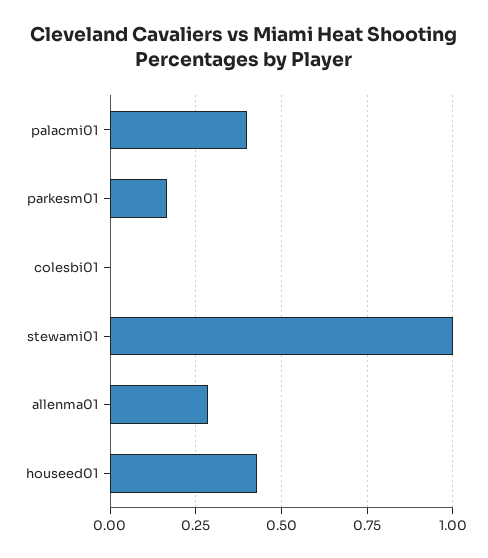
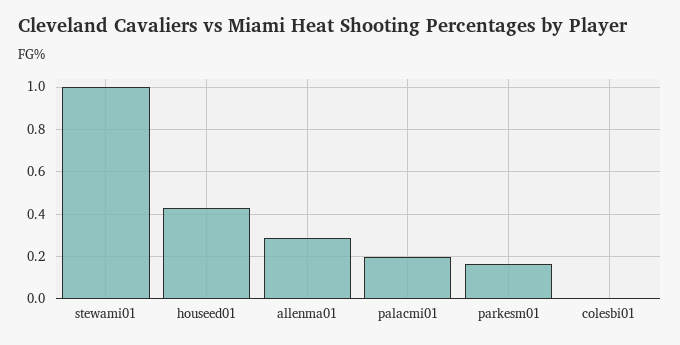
palacmi01: 0.4 -> 0.2

